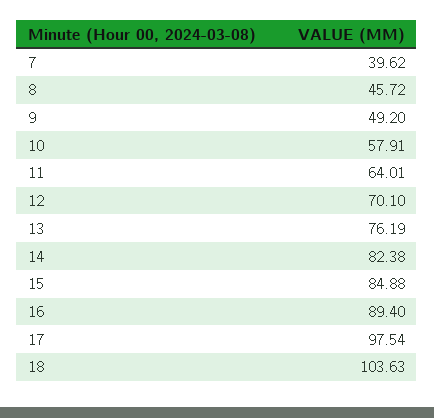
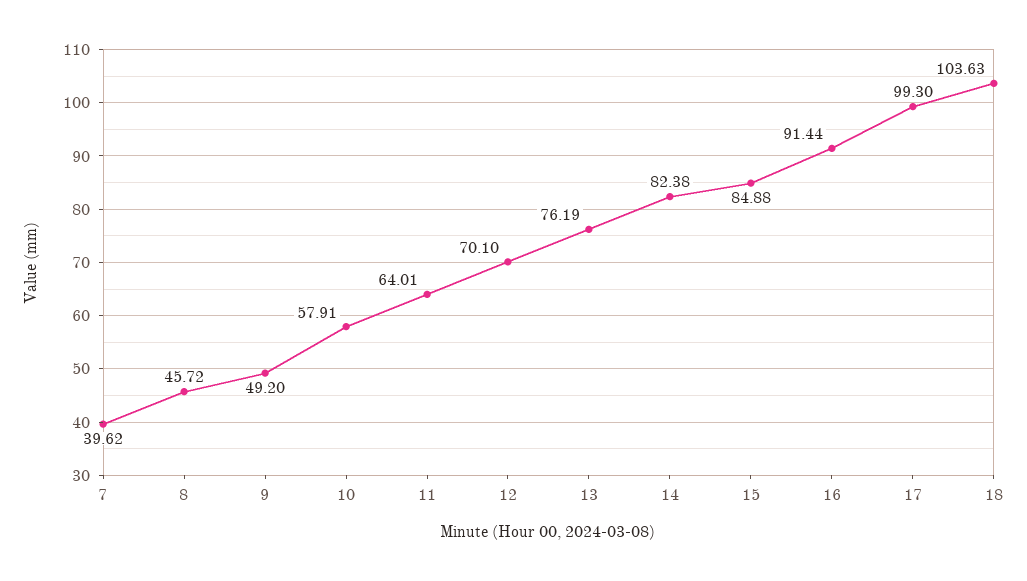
16: 89.4 -> 91.44
17: 97.54 -> 99.3

